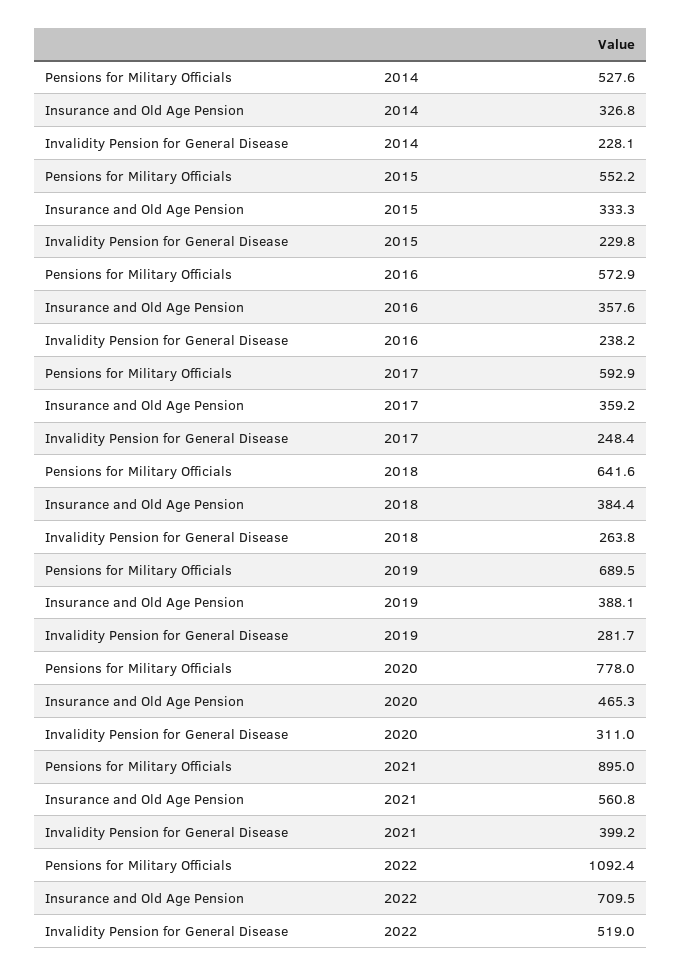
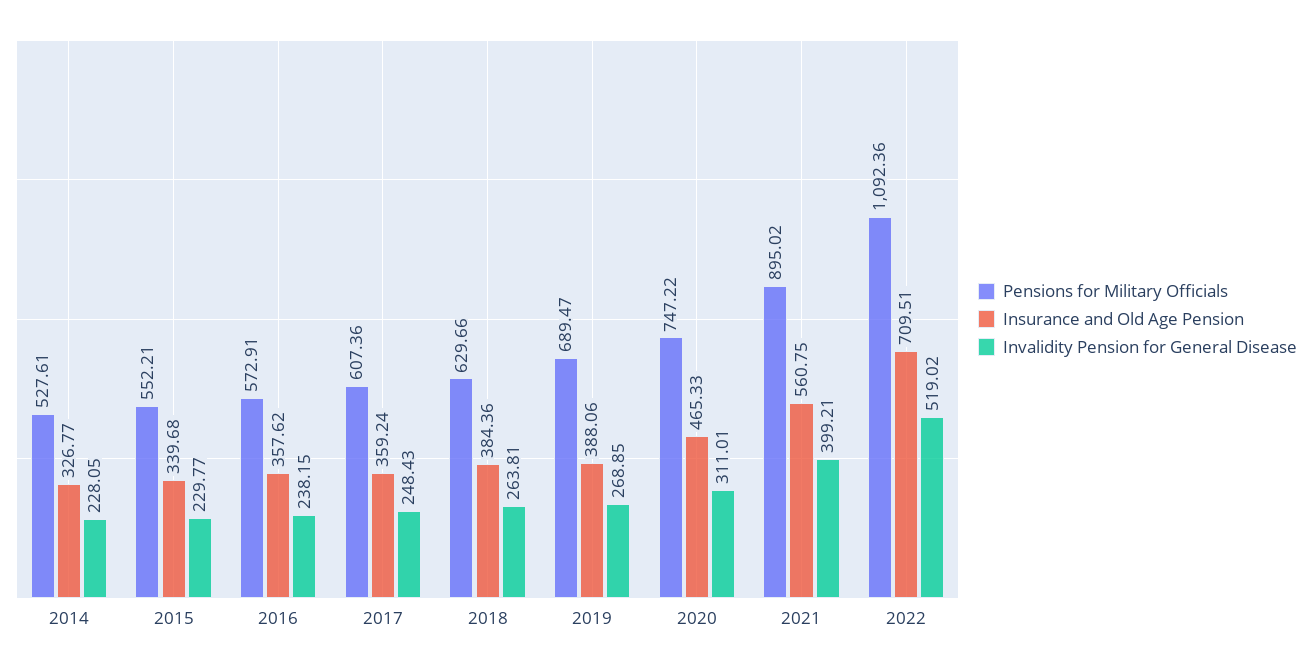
Insurance and Old Age Pension, 2015: 333.3 -> 339.68
Pensions for Military Officials, 2017: 592.9 -> 607.36
Pensions for Military Officials, 2018: 641.6 -> 629.66
Invalidity Pension for General Disease, 2019: 281.7 -> 268.85
Pensions for Military Officials, 2020: 778 -> 747.22

